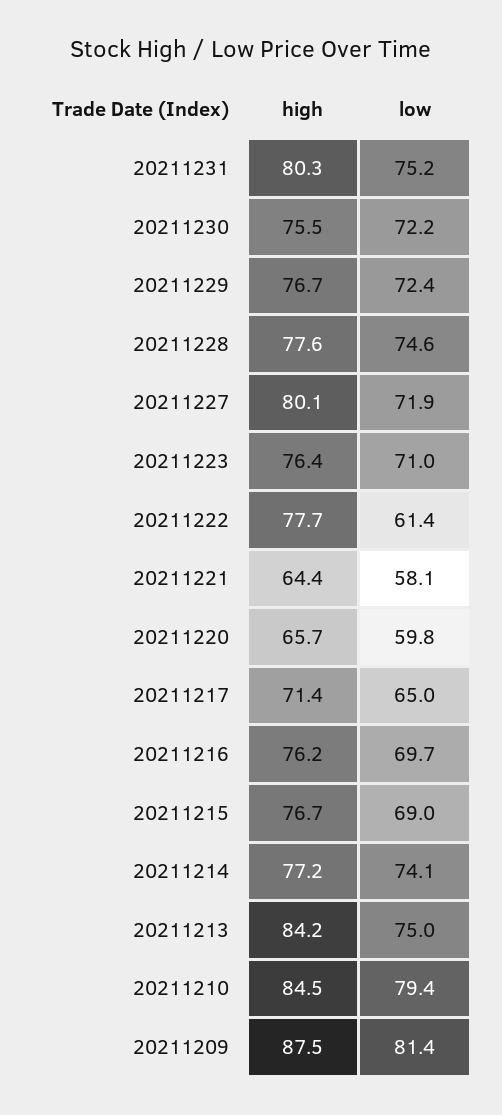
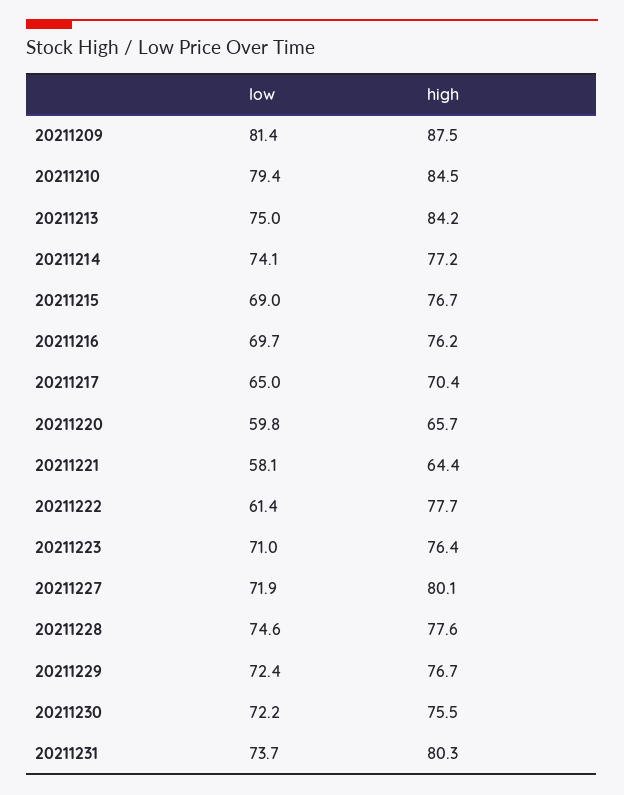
low, 20211231: 75.2 -> 73.7
high, 20211217: 71.4 -> 70.4

